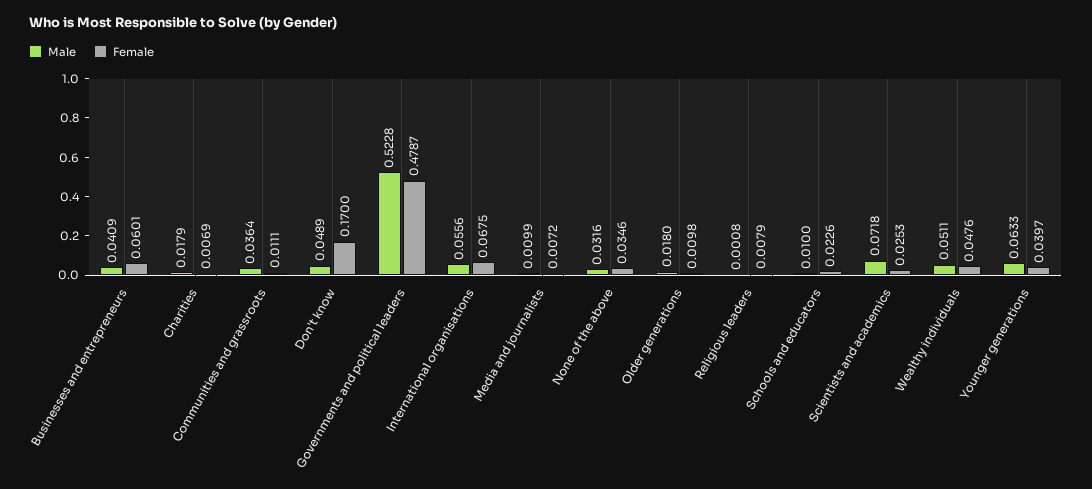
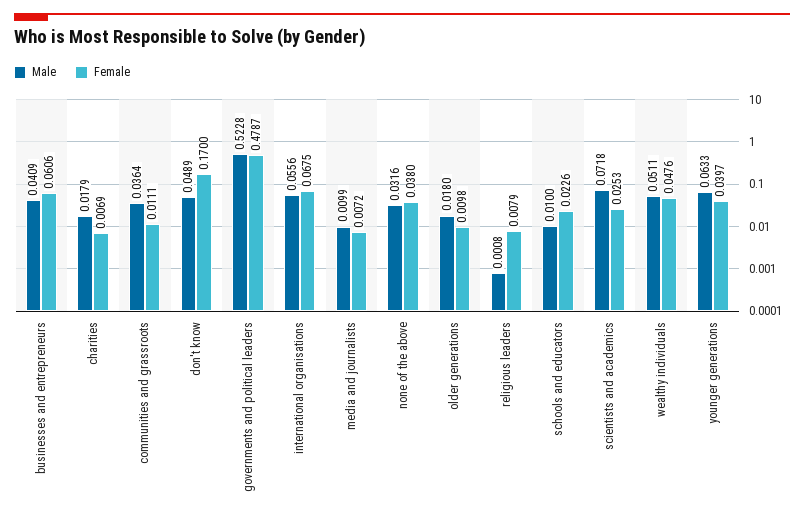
Female, Businesses and entrepreneurs: 0.0601 -> 0.0606
Female, None of the above: 0.0346 -> 0.038

